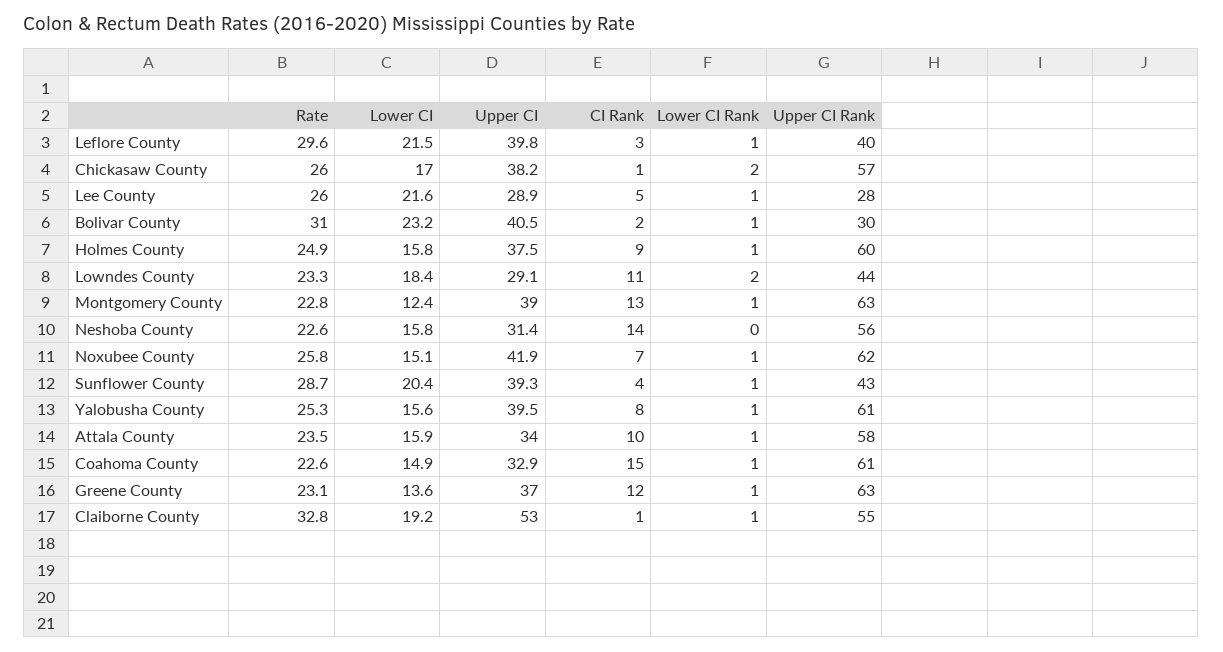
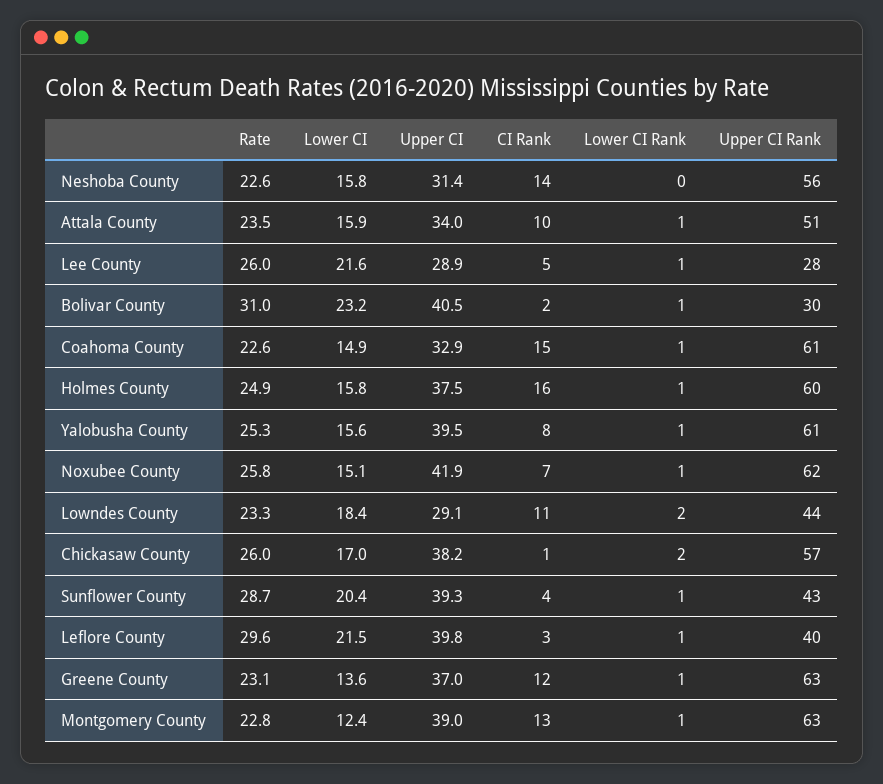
CI Rank, Holmes County: 9 -> 16
Upper CI Rank, Attala County: 58 -> 51
Rate, Claiborne County: 32.8 -> none
Lower CI, Claiborne County: 19.2 -> none
Upper CI, Claiborne County: 53 -> none
CI Rank, Claiborne County: 1 -> none
Lower CI Rank, Claiborne County: 1 -> none
Upper CI Rank, Claiborne County: 55 -> none

